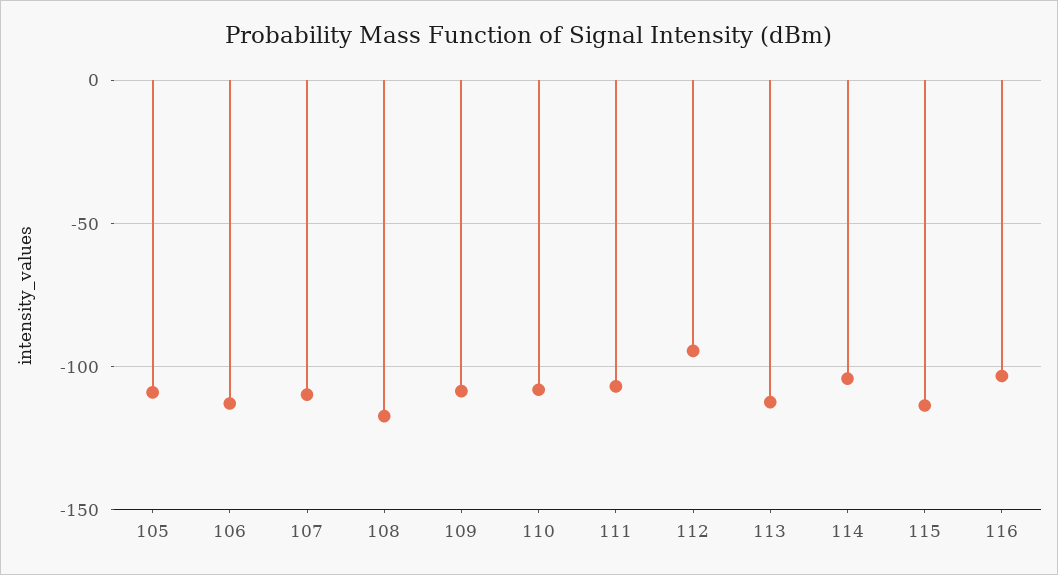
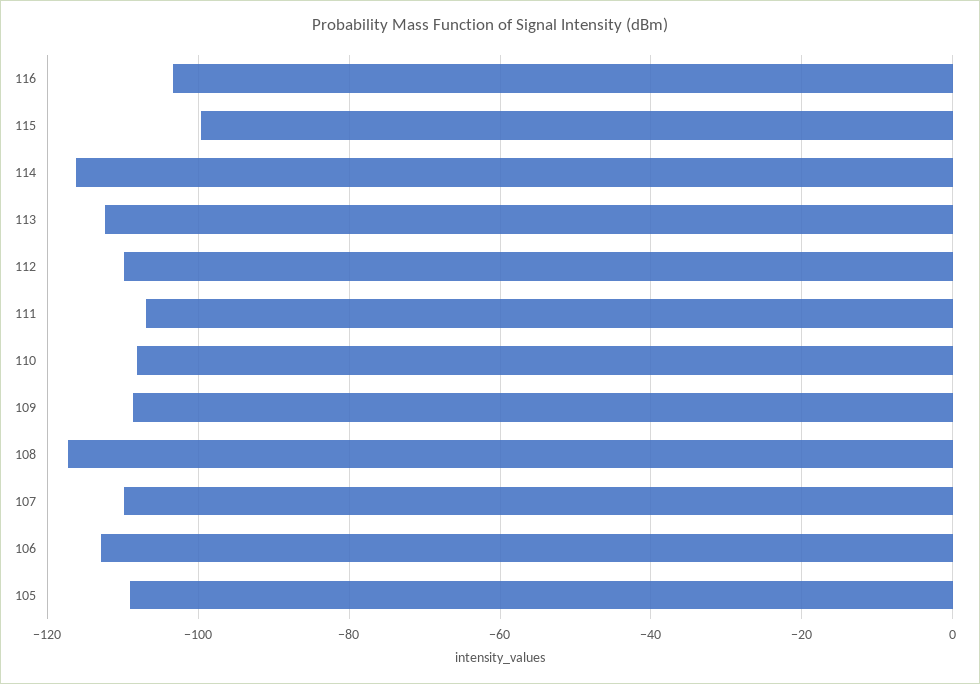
112: -95 -> -110
114: -105 -> -116
115: -115 -> -100

